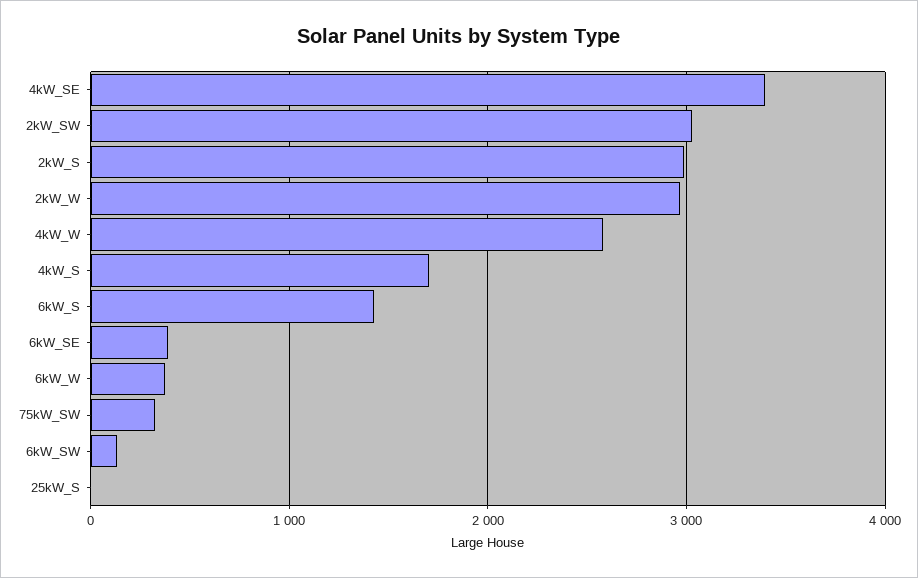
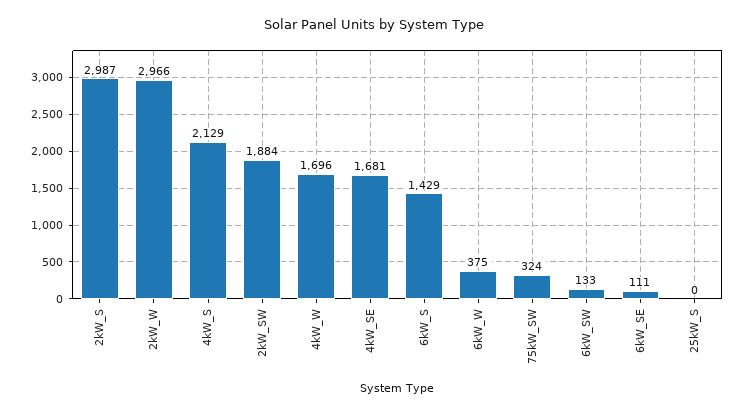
4kW_SE: 3400 -> 1681
2kW_SW: 3000 -> 1884
4kW_W: 2600 -> 1696
4kW_S: 1700 -> 2129
6kW_SE: 400 -> 111

